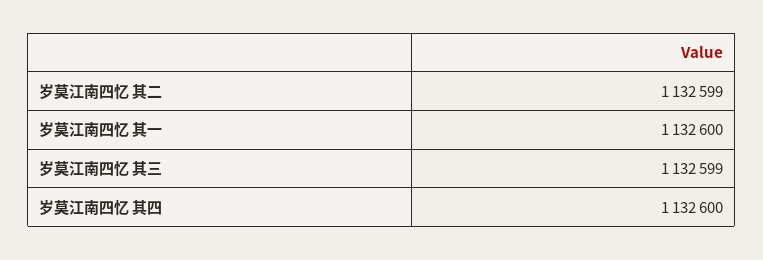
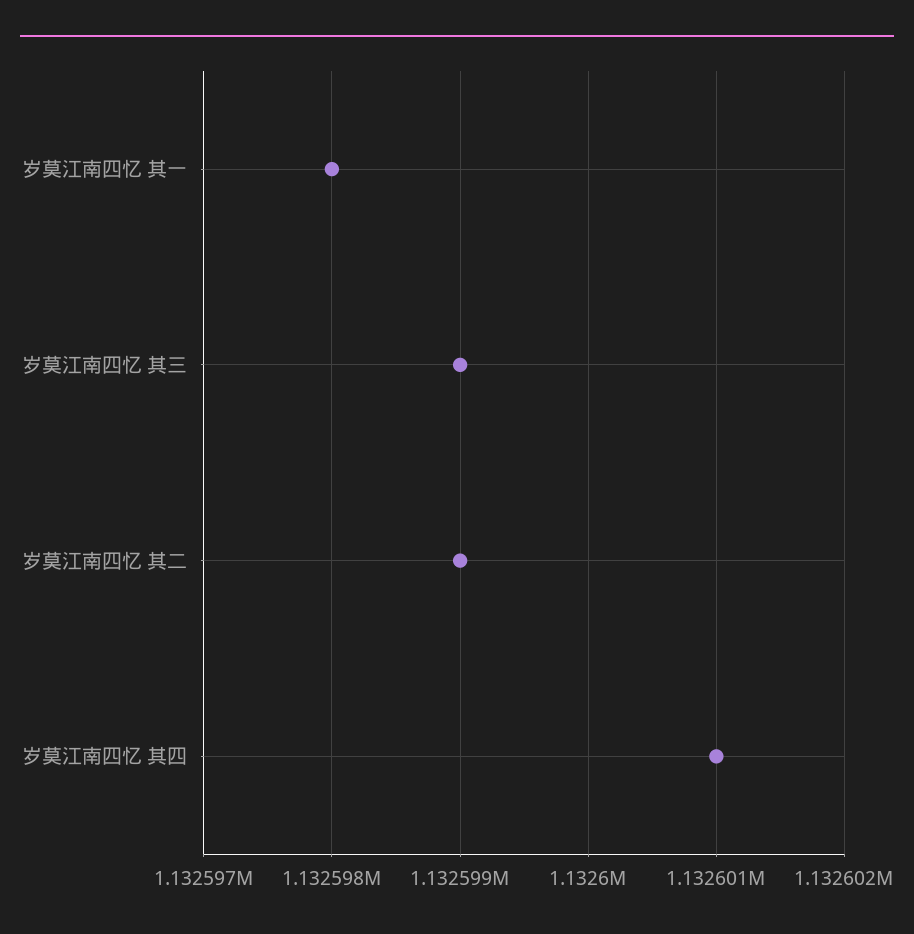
岁莫江南四忆 其一: 1132600 -> 1132598
岁莫江南四忆 其四: 1132600 -> 1132601

